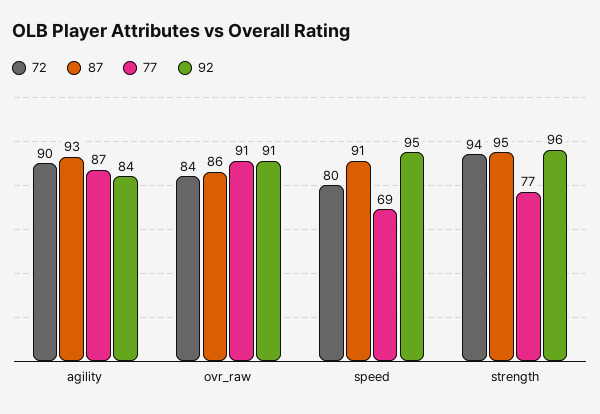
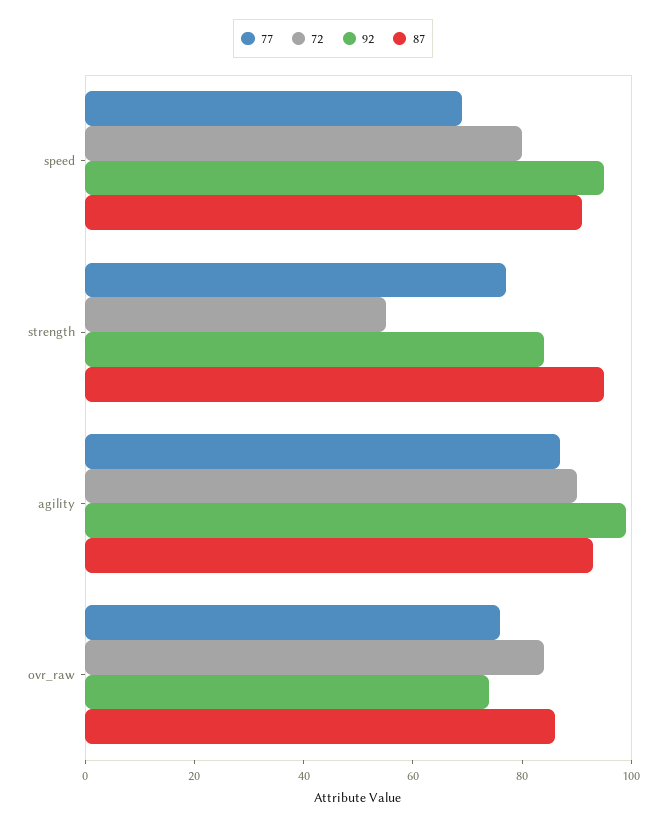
92, agility: 84 -> 100
77, ovr_raw: 91 -> 75
92, ovr_raw: 91 -> 75
72, strength: 94 -> 55
92, strength: 96 -> 85

